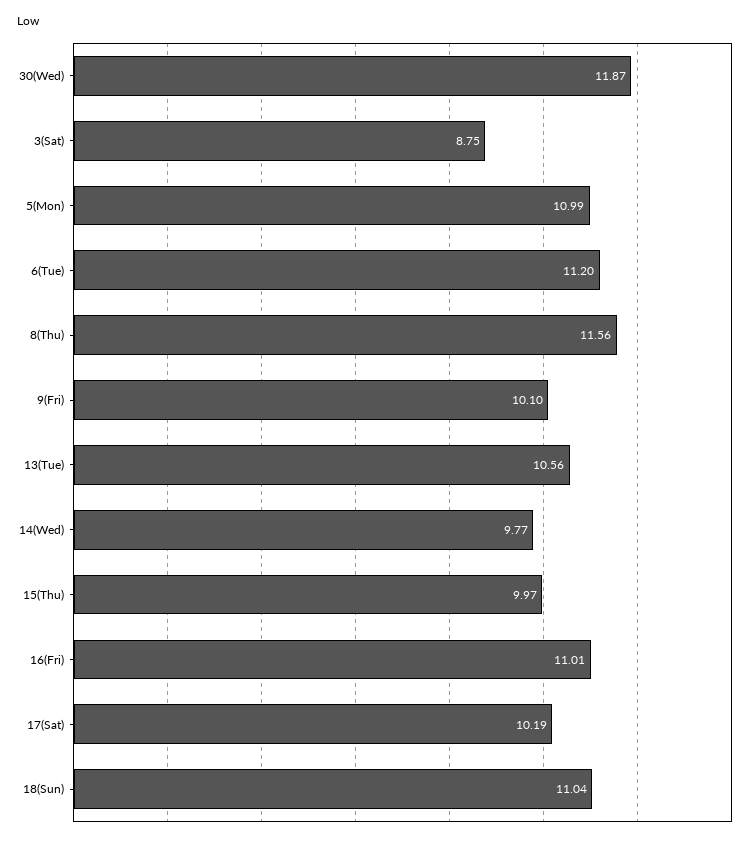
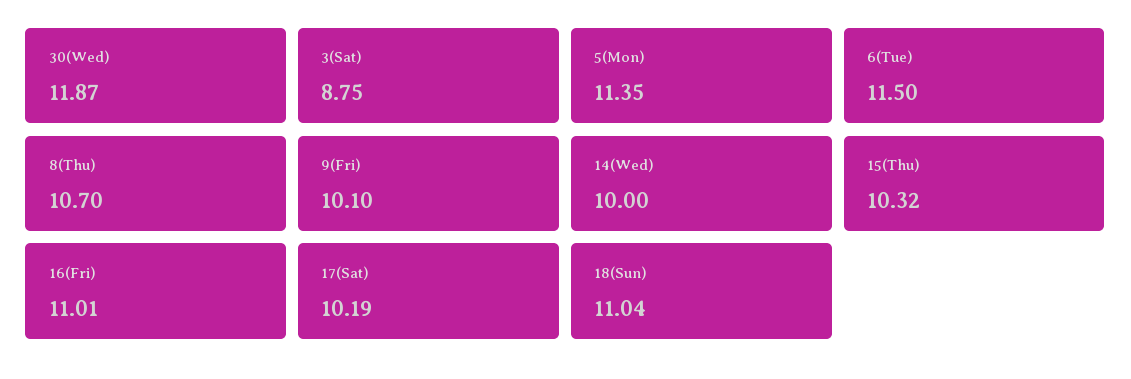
5(Mon): 10.99 -> 11.35
6(Tue): 11.2 -> 11.5
8(Thu): 11.56 -> 10.7
13(Tue): 10.56 -> none
14(Wed): 9.77 -> 10
15(Thu): 9.97 -> 10.32

